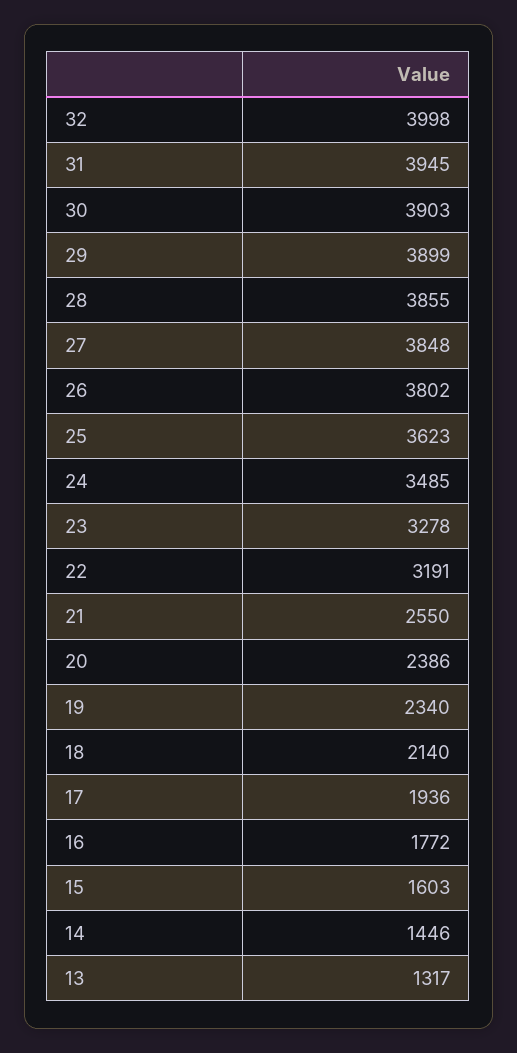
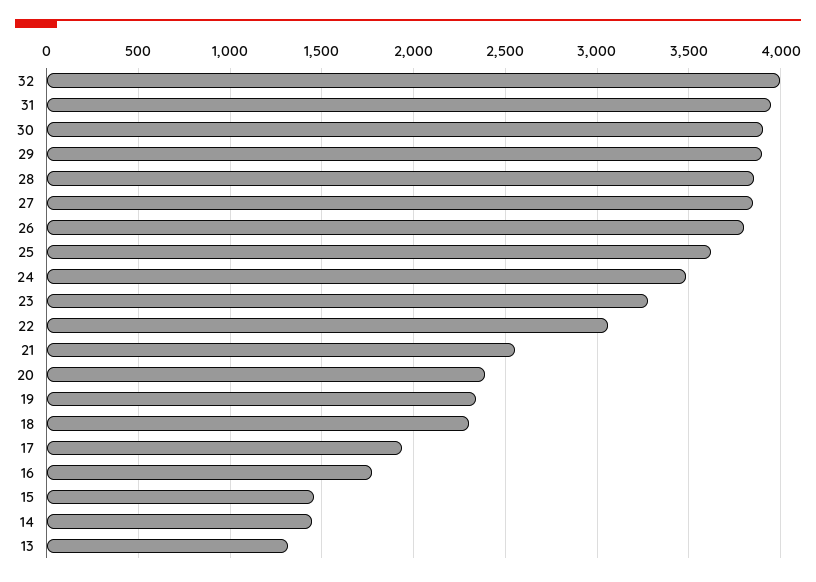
22: 3191 -> 3050
18: 2140 -> 2300
15: 1603 -> 1450

